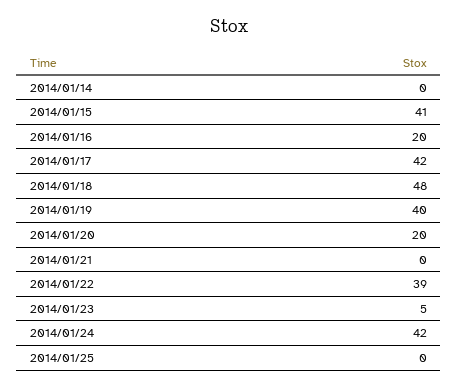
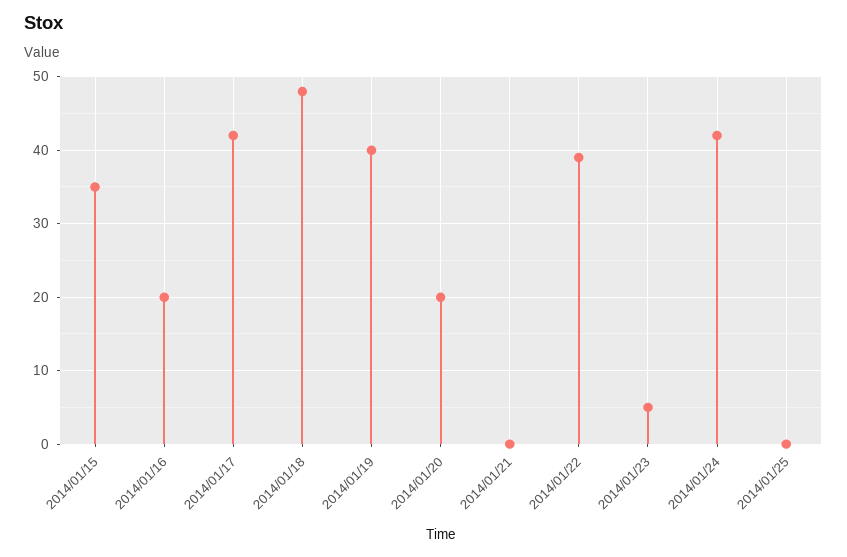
2014/01/14: 0 -> none
2014/01/15: 41 -> 35

